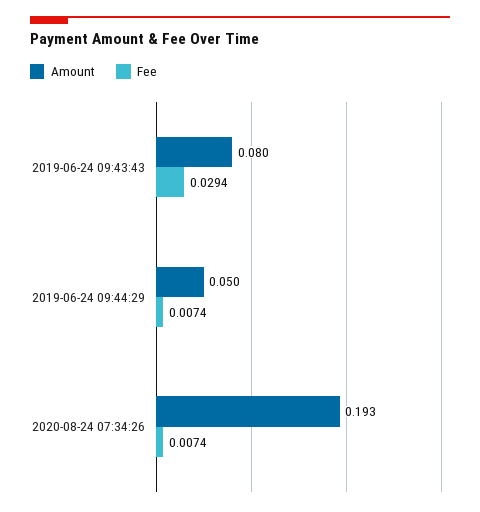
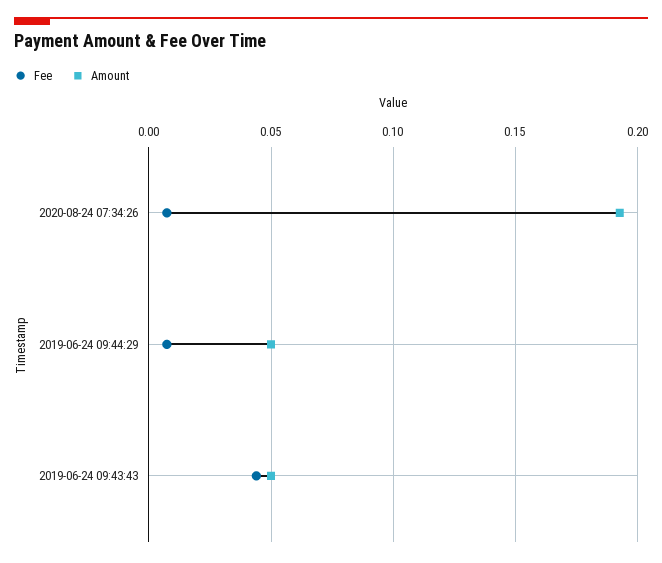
Amount, 2019-06-24 09:43:43: 0.08 -> 0.05
Fee, 2019-06-24 09:43:43: 0.0294 -> 0.045

